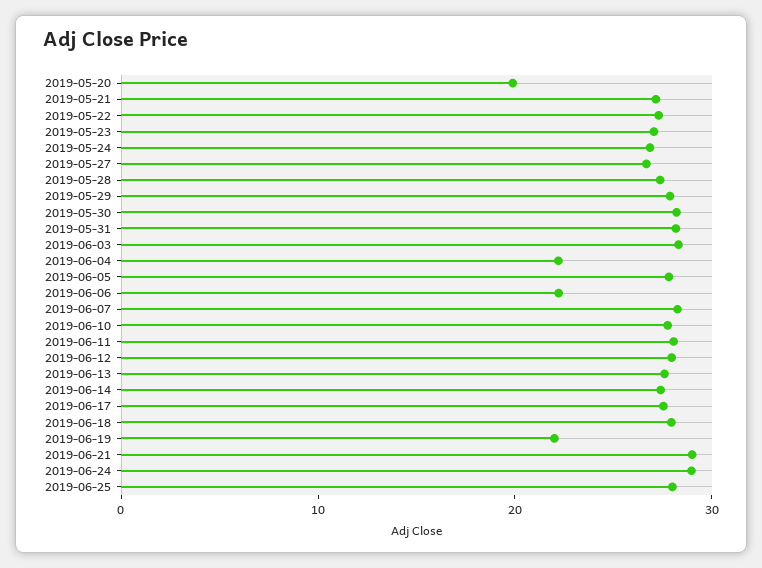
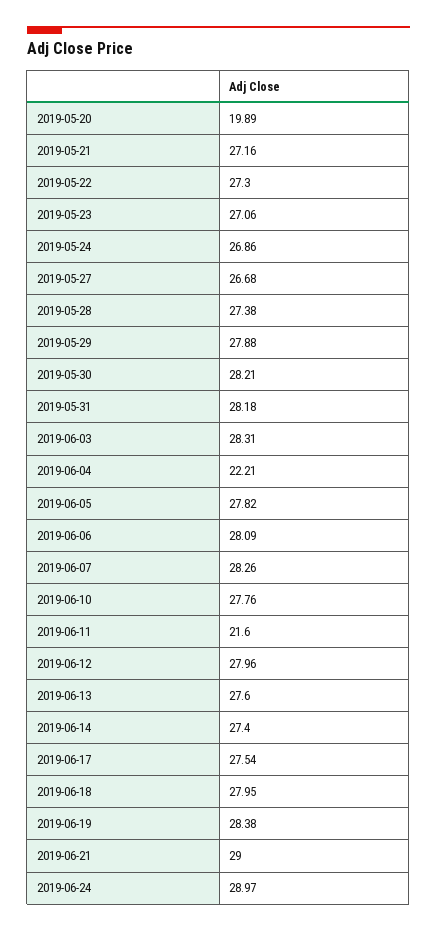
2019-06-06: 22 -> 28.09
2019-06-11: 28 -> 21.6
2019-06-19: 22 -> 28.38
2019-06-25: 28 -> none

